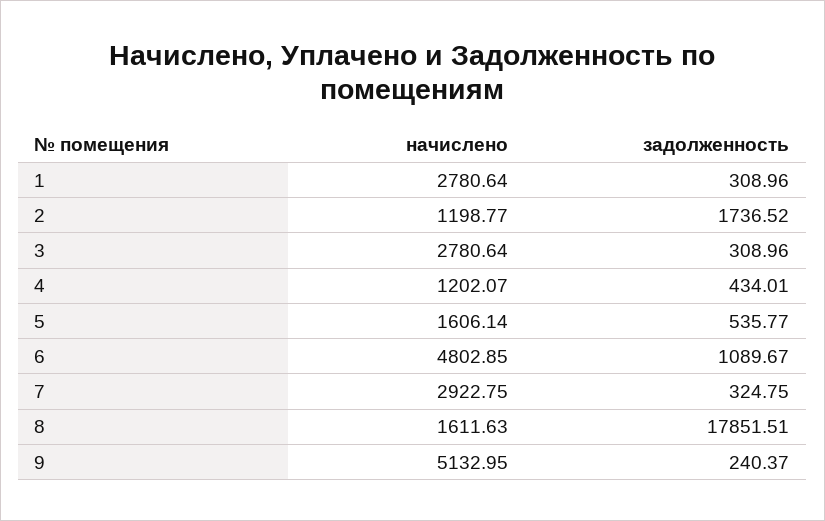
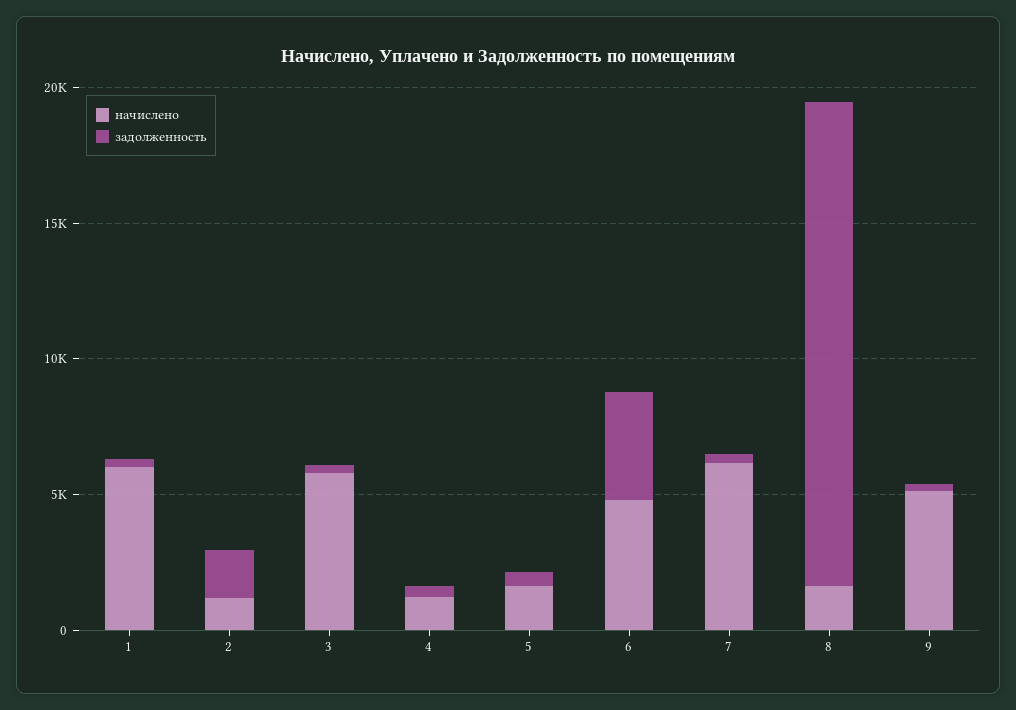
начислено, 1: 2780.64 -> 6000
начислено, 3: 2780.64 -> 6000
задолженность, 6: 1089.67 -> 4000
начислено, 7: 2922.75 -> 6000

